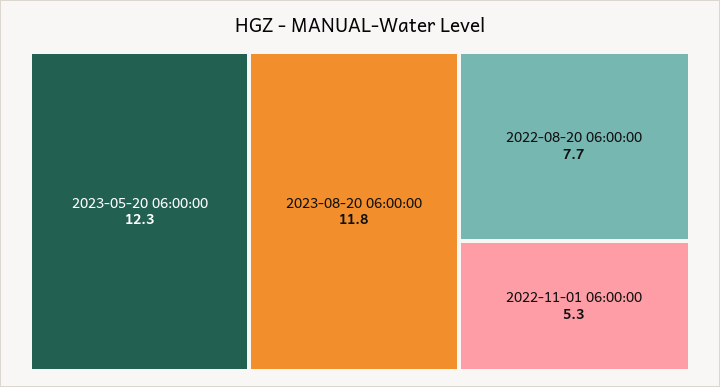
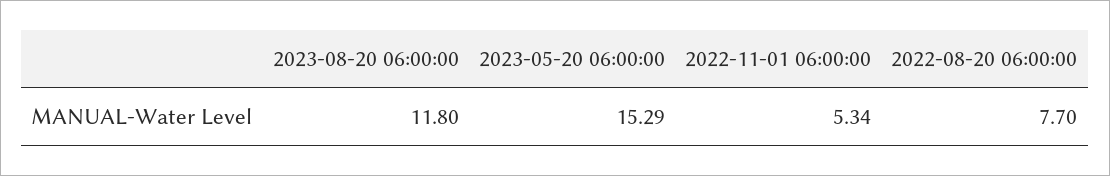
2023-05-20 06:00:00: 12.3 -> 15.29

